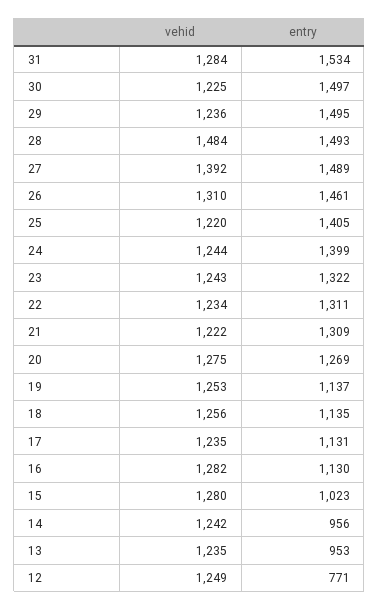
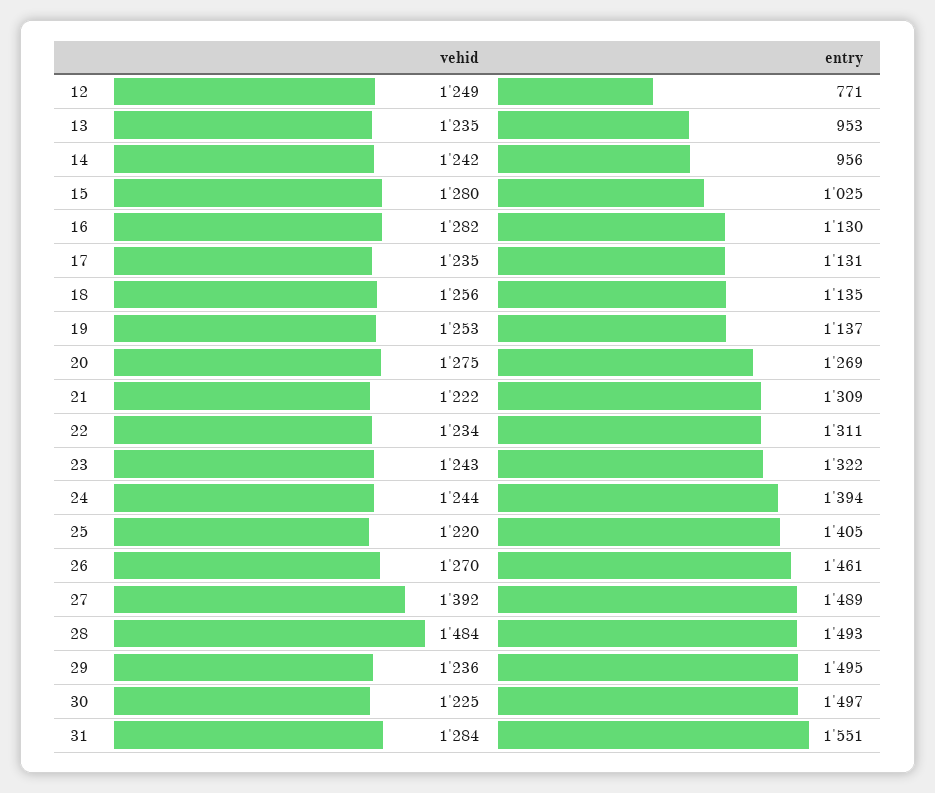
entry, 31: 1534 -> 1551
vehid, 26: 1310 -> 1270
entry, 24: 1399 -> 1394
entry, 15: 1023 -> 1025

